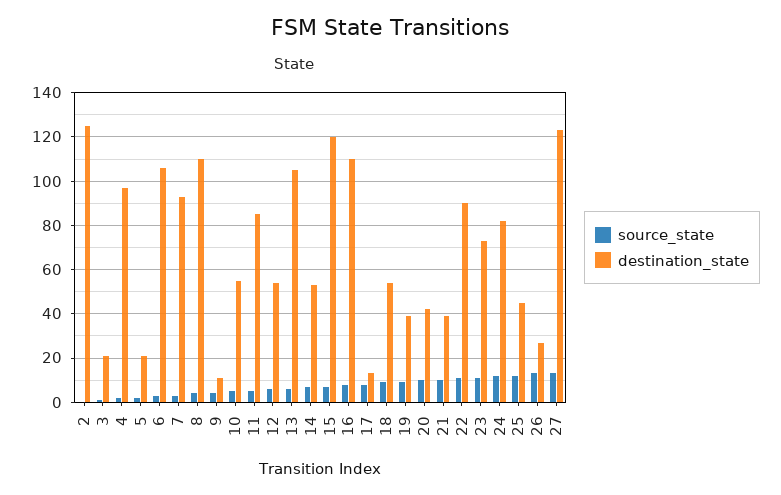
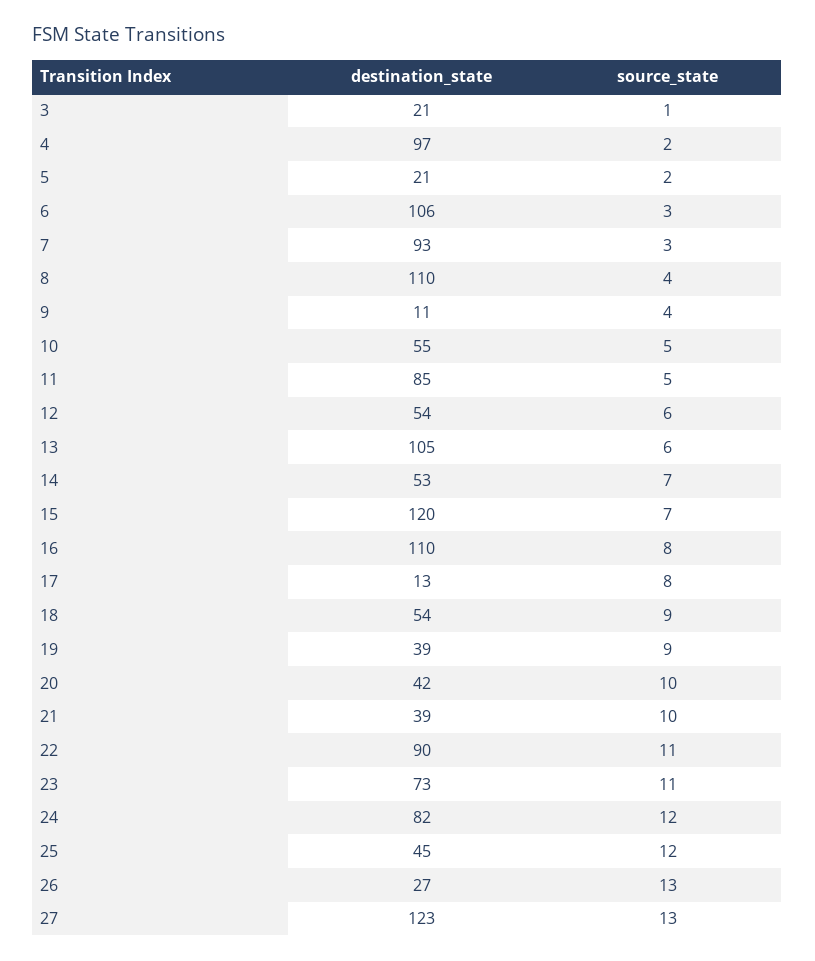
source_state, 2: 0 -> none
destination_state, 2: 125 -> none

